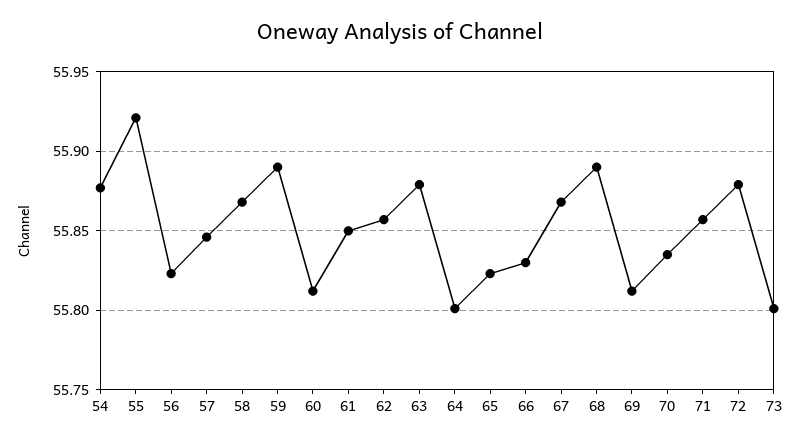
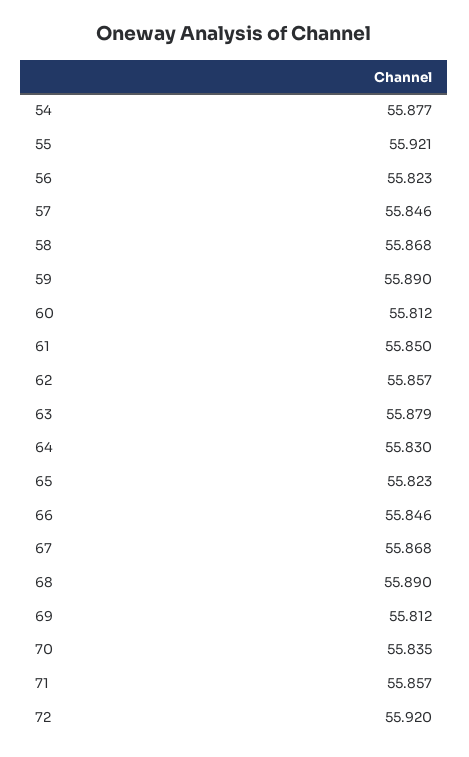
64: 55.8 -> 55.83
66: 55.83 -> 55.846
72: 55.88 -> 55.92
73: 55.8 -> none

